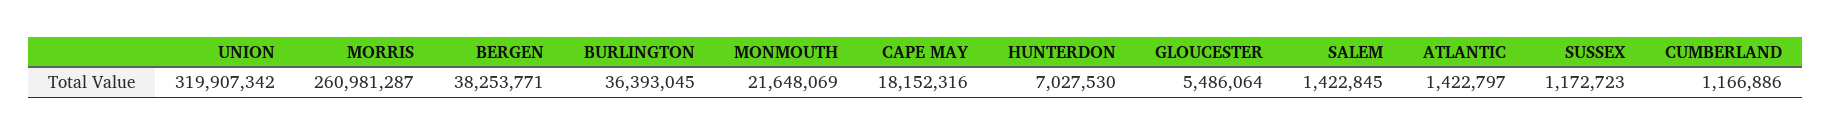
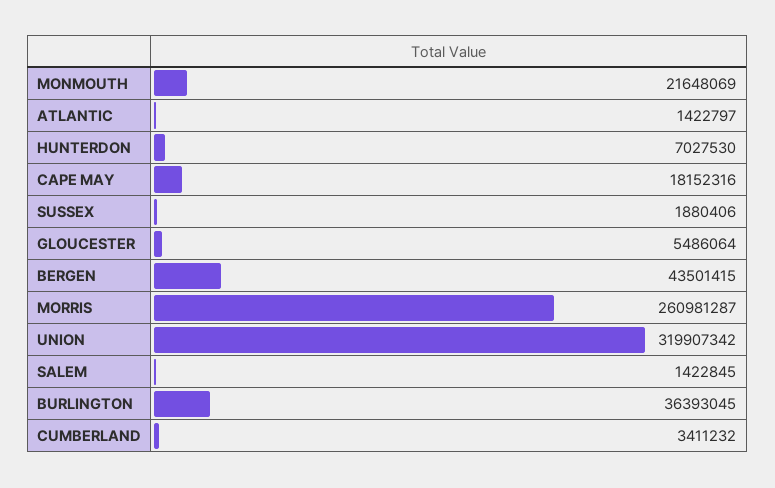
BERGEN: 38253771 -> 43501415
SUSSEX: 1172723 -> 1880406
CUMBERLAND: 1166886 -> 3411232

